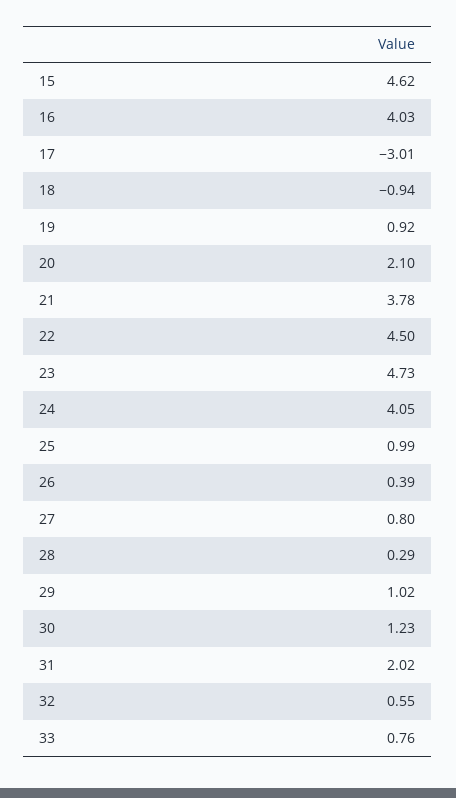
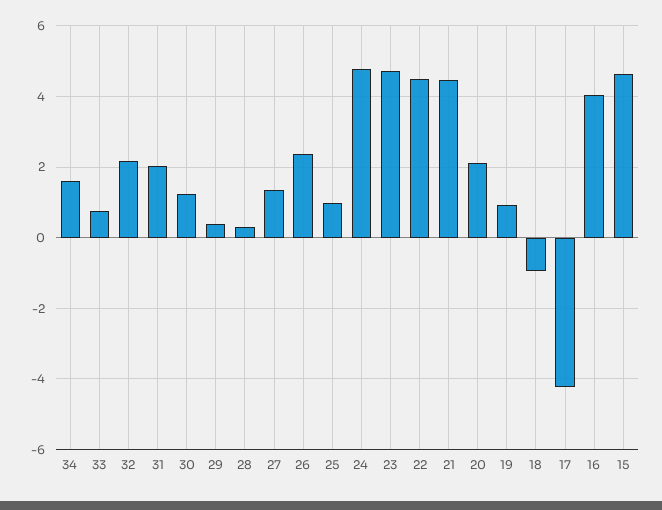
17: -3.01 -> -4.2
21: 3.78 -> 4.4
24: 4.05 -> 4.8
26: 0.39 -> 2.4
27: 0.8 -> 1.4
29: 1.02 -> 0.4
32: 0.55 -> 2.2
34: none -> 1.6

